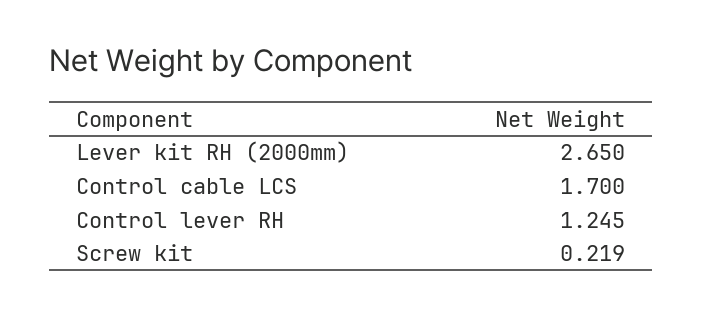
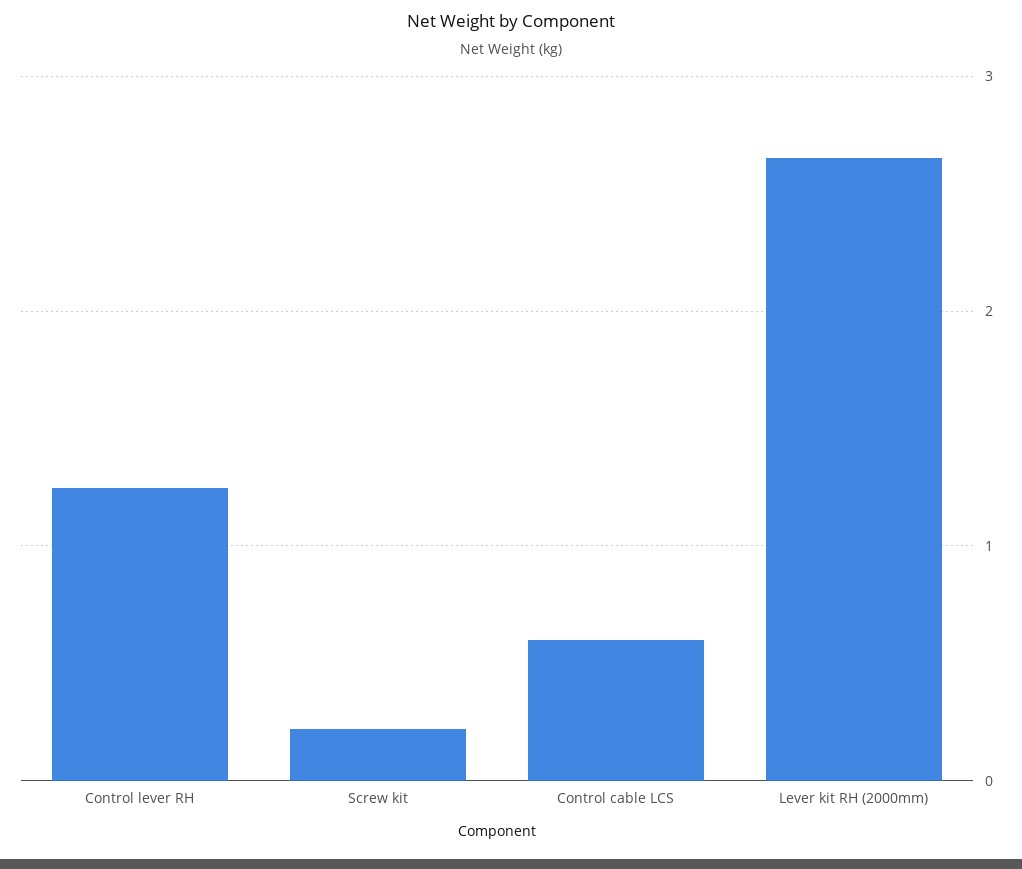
Control cable LCS: 1.7 -> 0.6

